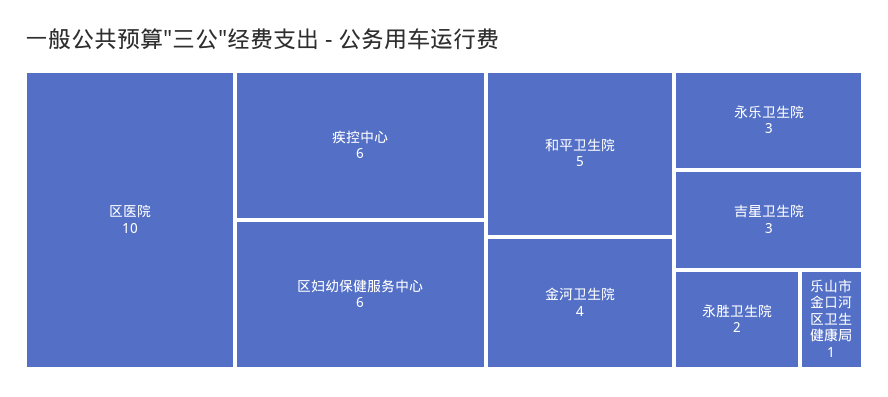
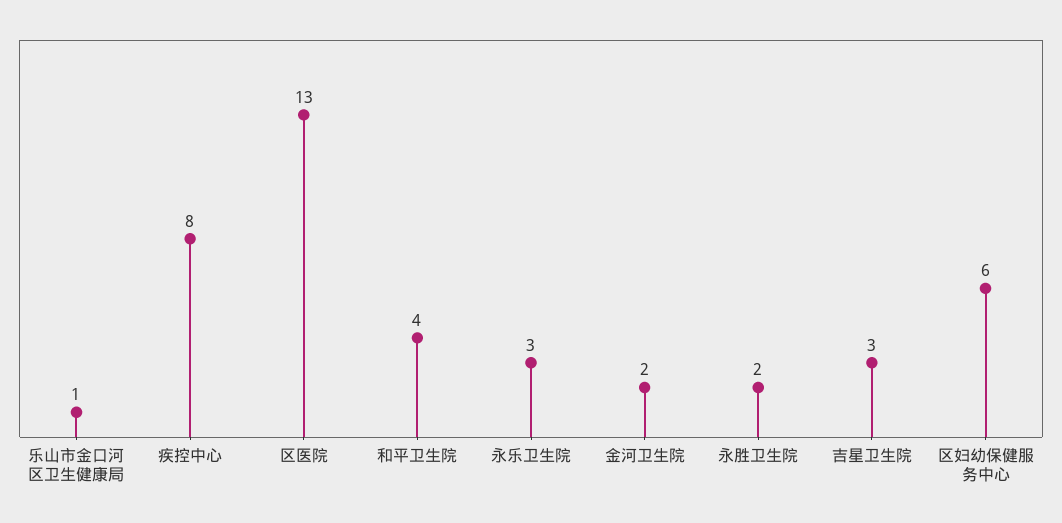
区医院: 10 -> 13
疾控中心: 6 -> 8
和平卫生院: 5 -> 4
金河卫生院: 4 -> 2

